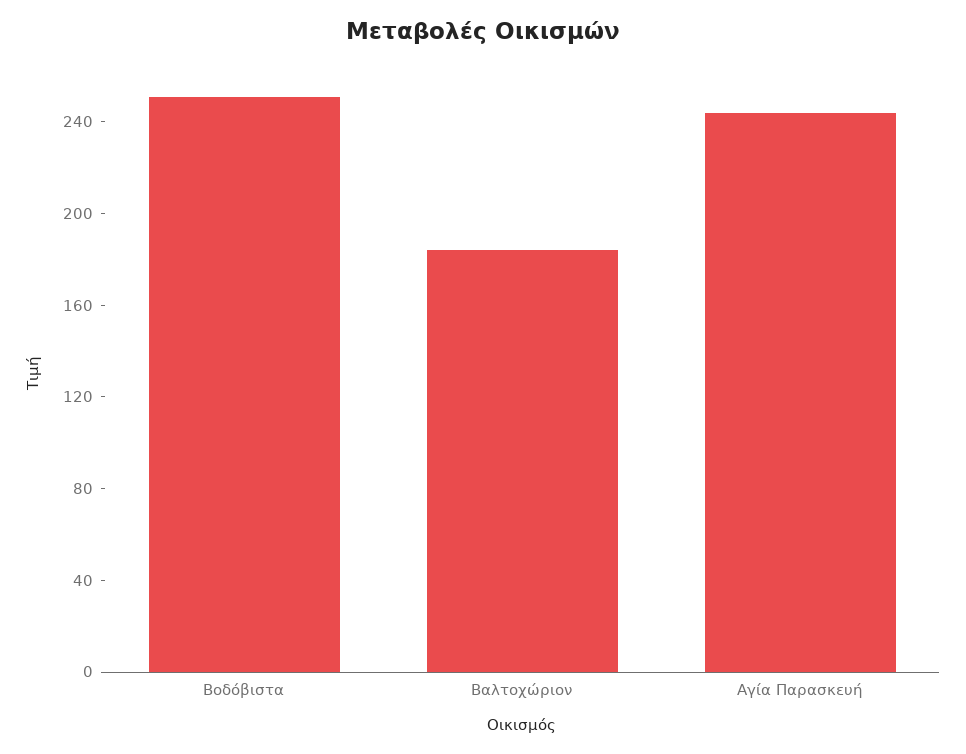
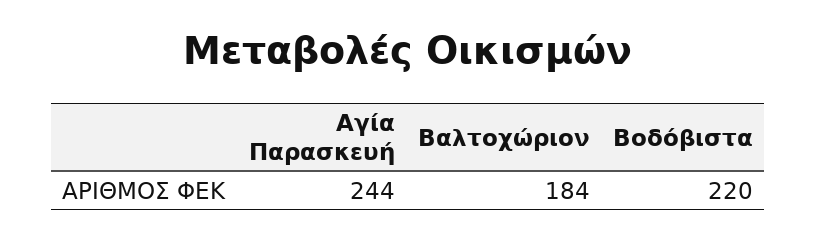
Βοδόβιστα: 250 -> 220

